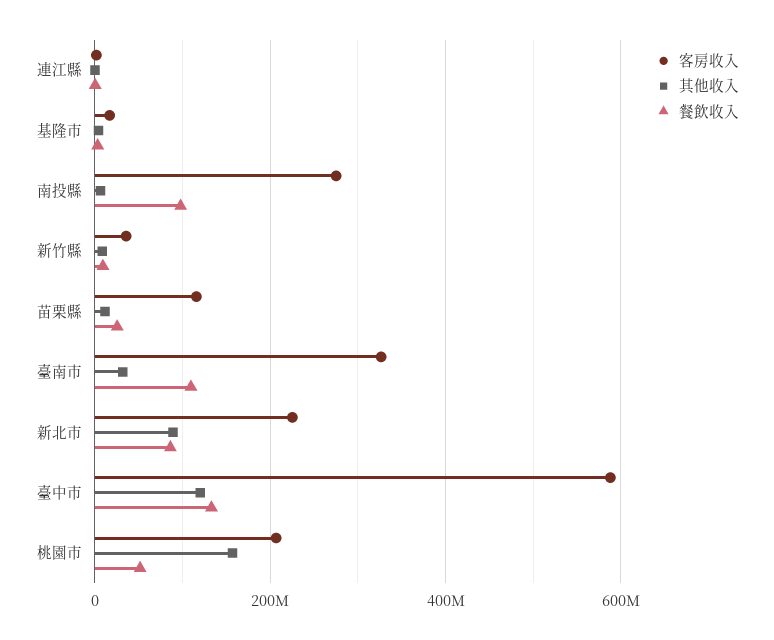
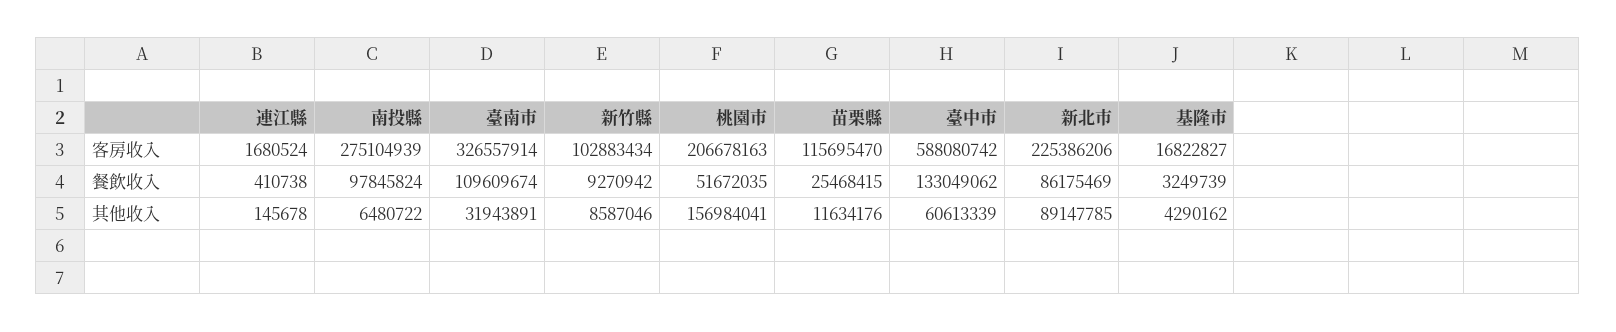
客房收入, 新竹縣: 40000000 -> 102883434
其他收入, 臺中市: 120000000 -> 60613339

